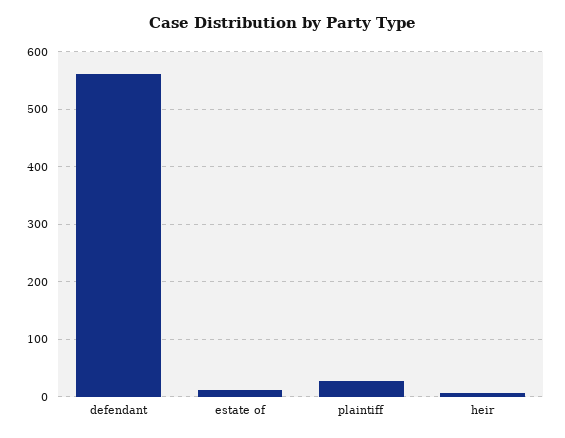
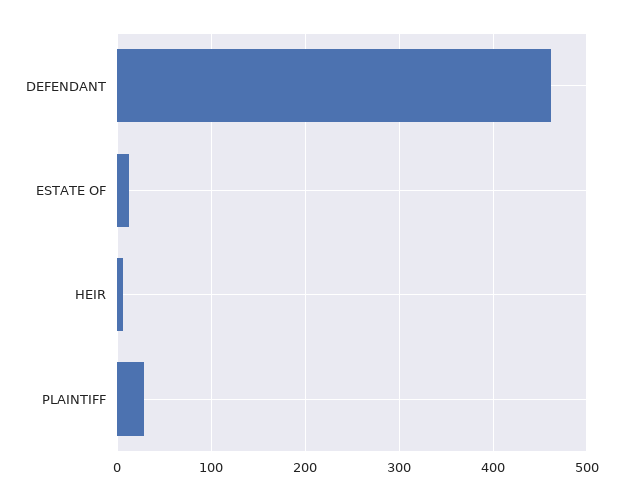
defendant: 560 -> 460

